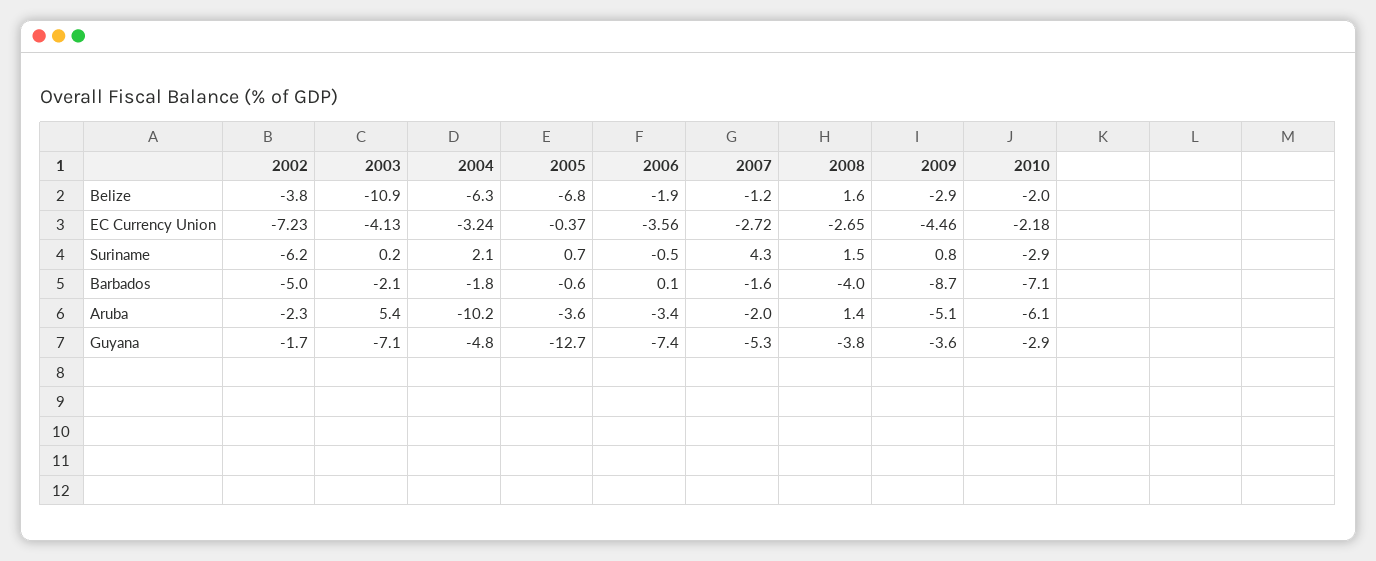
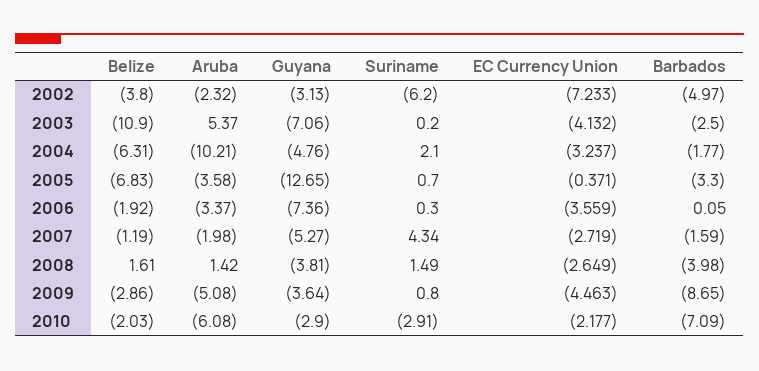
2006, Suriname: -0.5 -> 0.3
2003, Barbados: -2.1 -> -2.5
2005, Barbados: -0.6 -> -3.3
2002, Guyana: -1.7 -> -3.13

